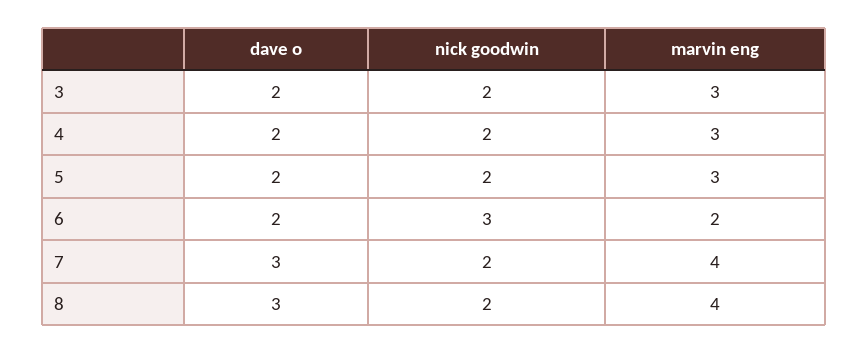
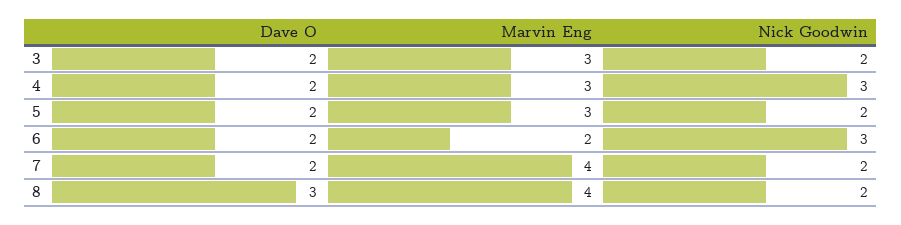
nick goodwin, 4: 2 -> 3
dave o, 7: 3 -> 2

